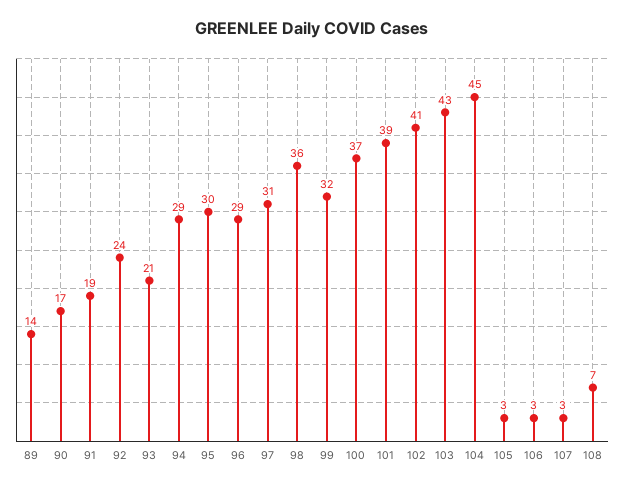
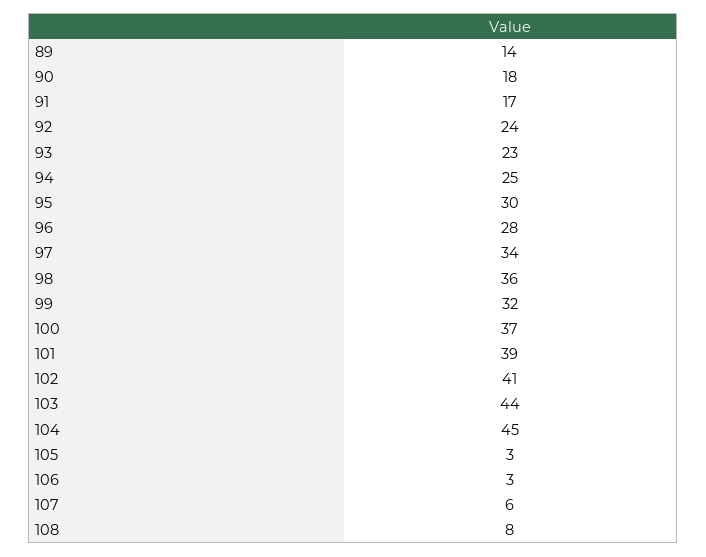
90: 17 -> 18
91: 19 -> 17
93: 21 -> 23
94: 29 -> 25
96: 29 -> 28
97: 31 -> 34
103: 43 -> 44
107: 3 -> 6
108: 7 -> 8

